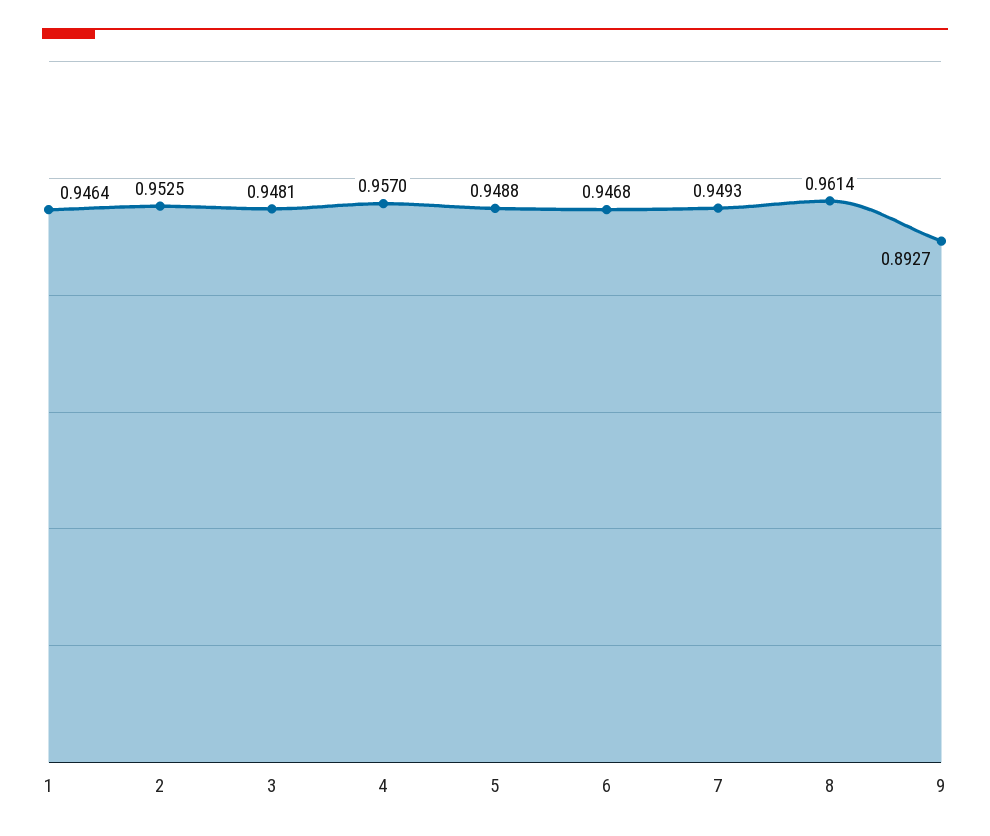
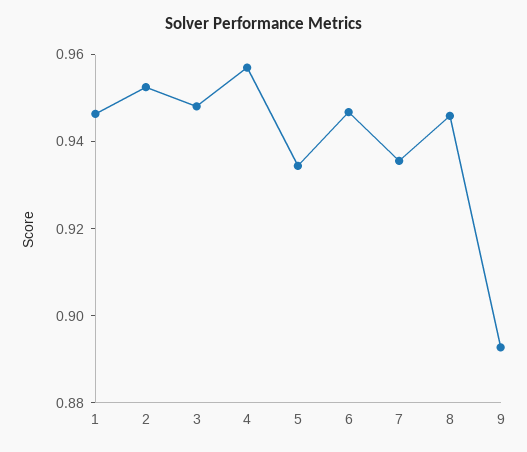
5: 0.9488 -> 0.935
7: 0.9493 -> 0.935
8: 0.9614 -> 0.945

